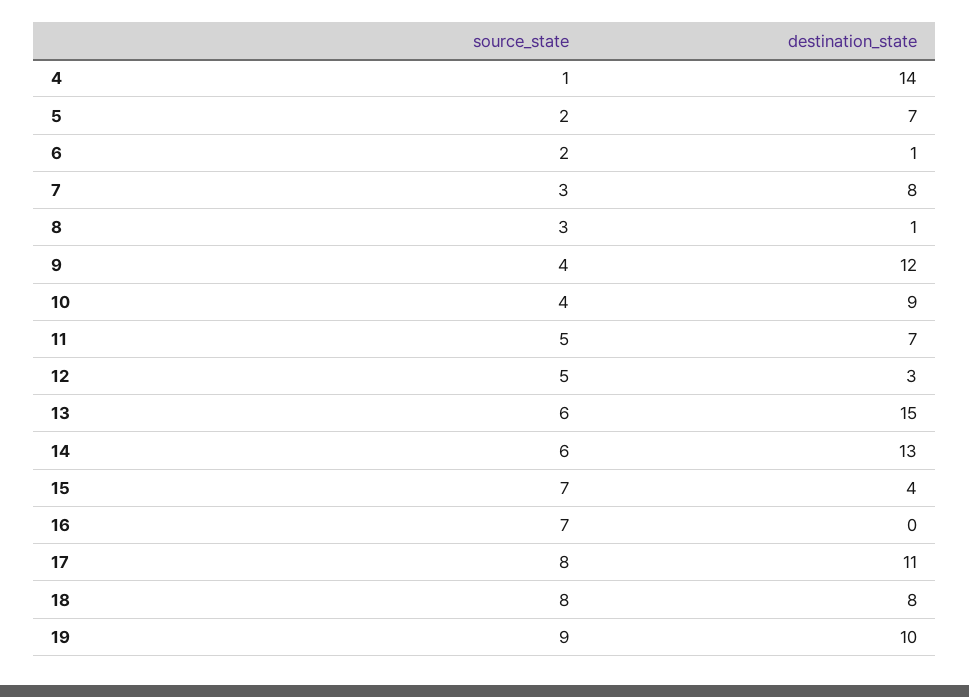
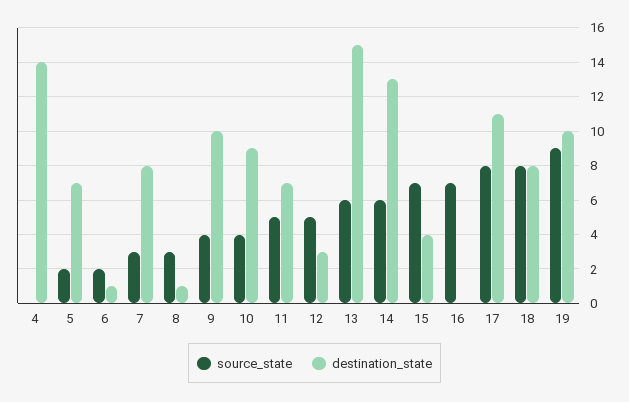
source_state, 4: 1 -> 0
destination_state, 9: 12 -> 10

